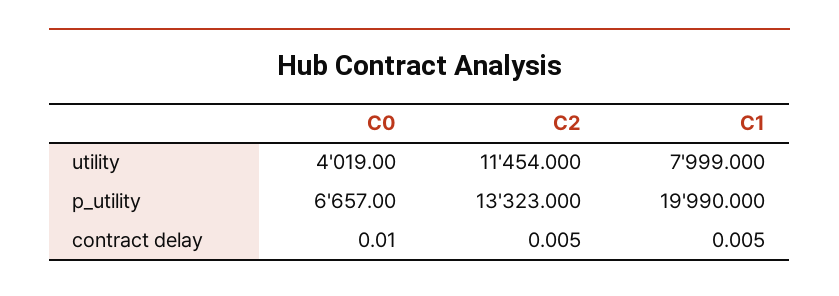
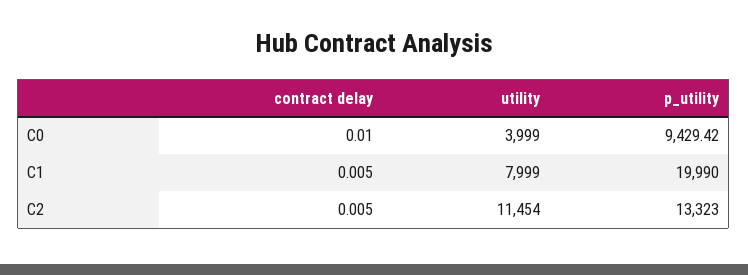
C0, utility: 4019 -> 3999
C0, p_utility: 6657 -> 9429.42

